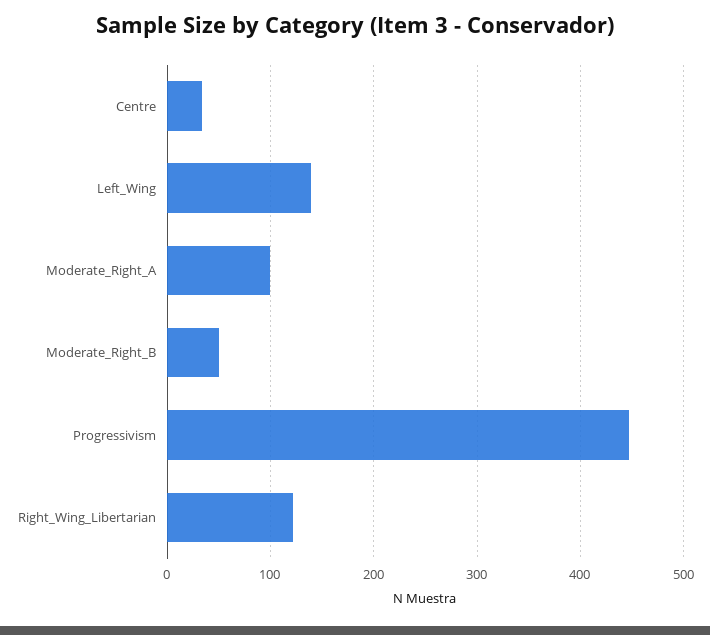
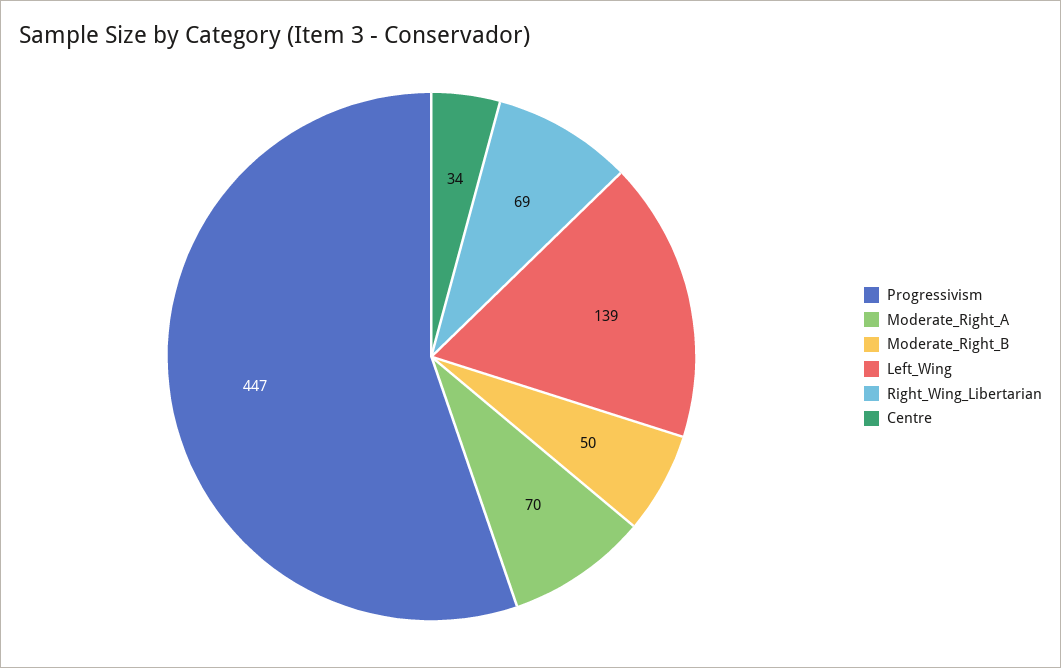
Moderate_Right_A: 100 -> 70
Right_Wing_Libertarian: 120 -> 69

